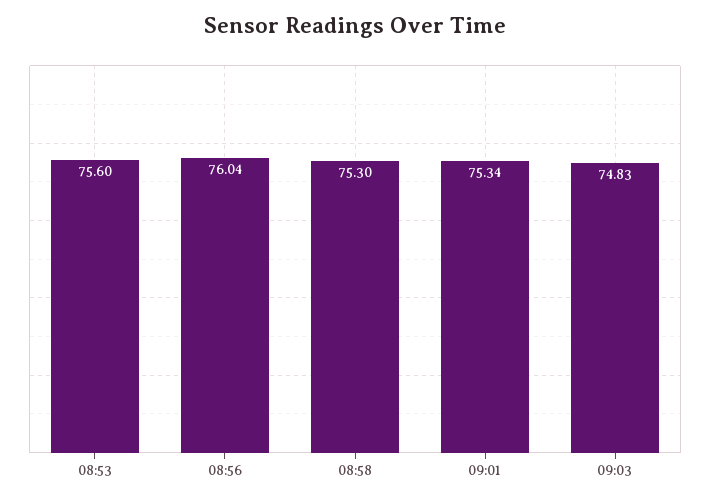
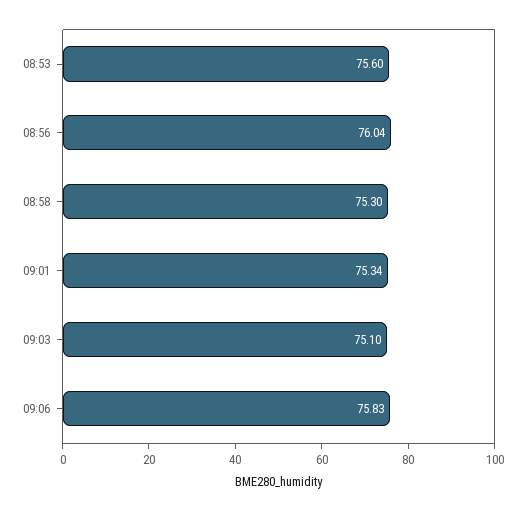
09:03: 74.83 -> 75.1
09:06: none -> 75.83

